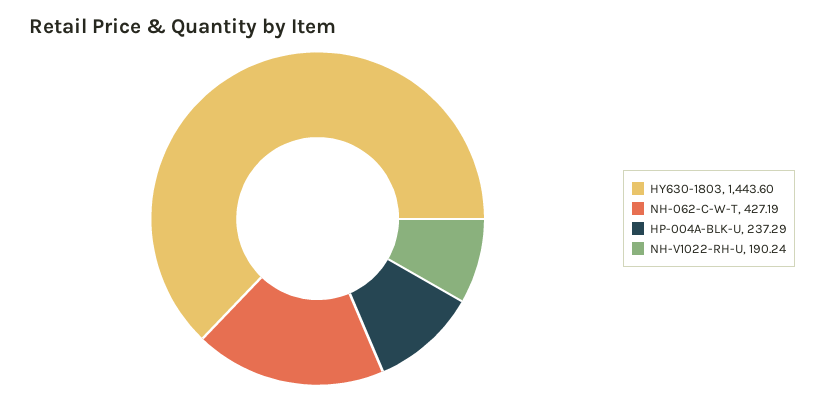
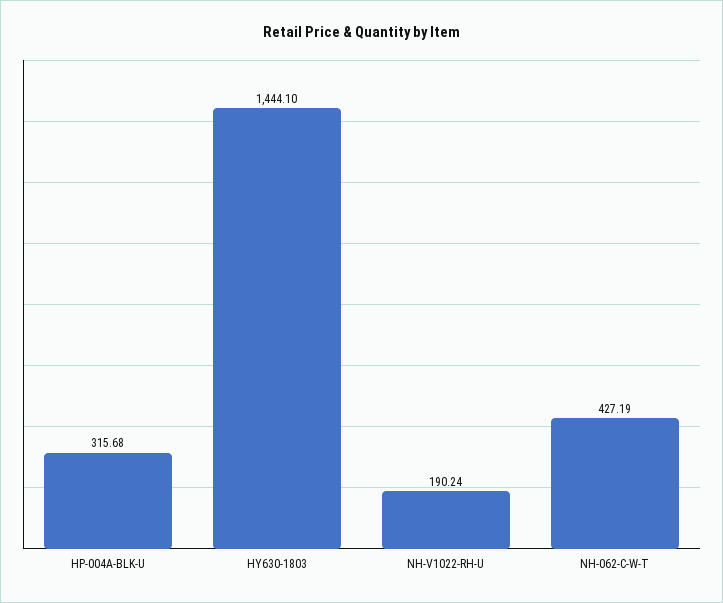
HY630-1803: 1443.6 -> 1444.1
HP-004A-BLK-U: 237.29 -> 315.68

